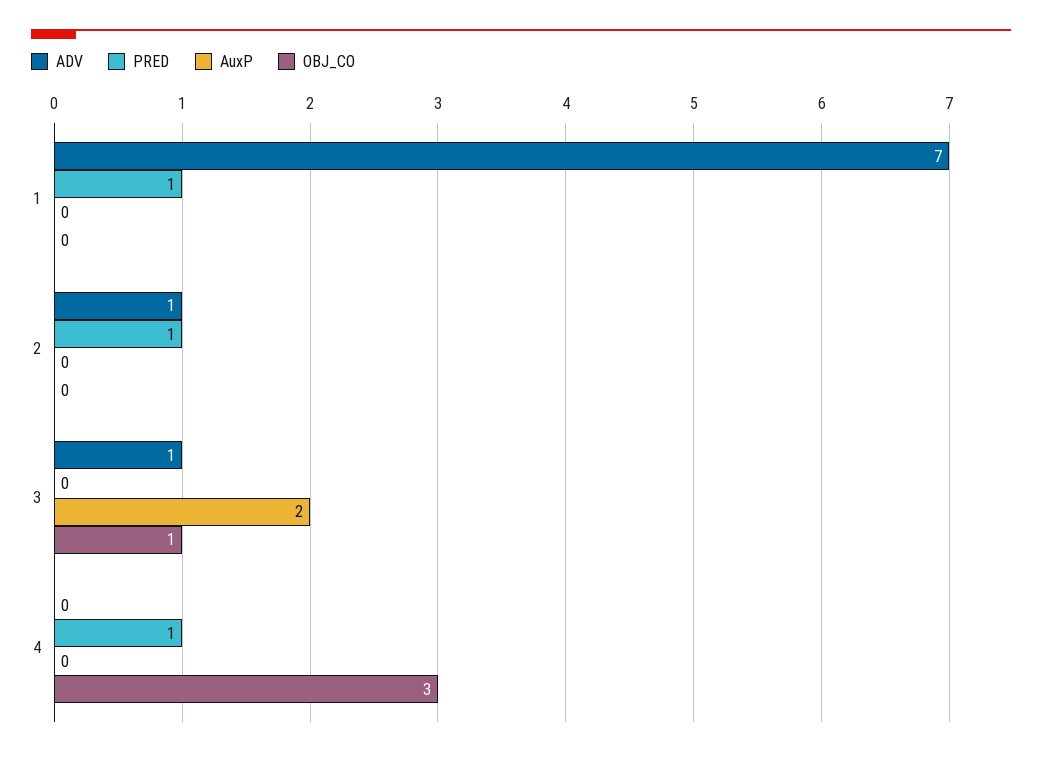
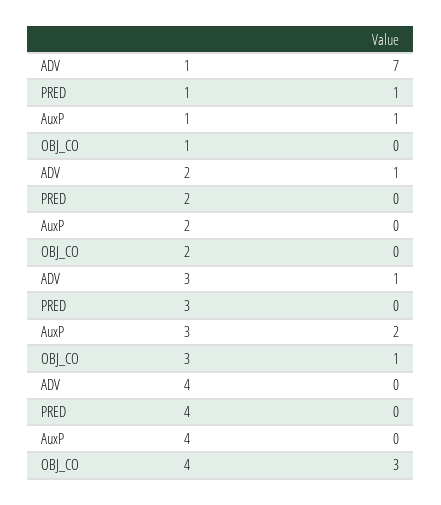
AuxP, 1: 0 -> 1
PRED, 2: 1 -> 0
PRED, 4: 1 -> 0

